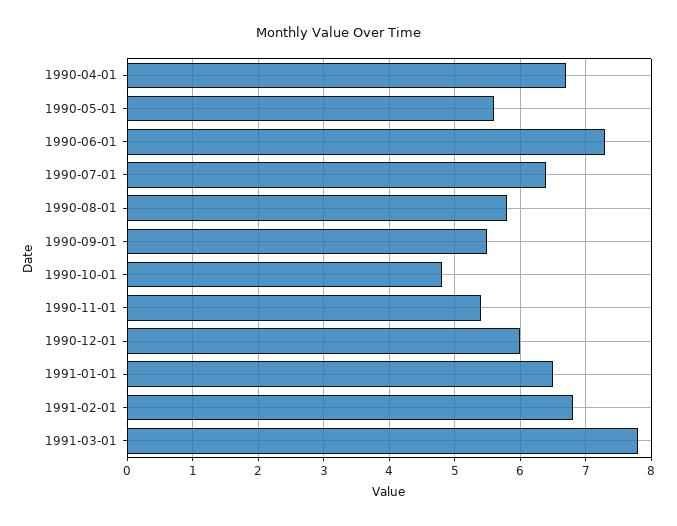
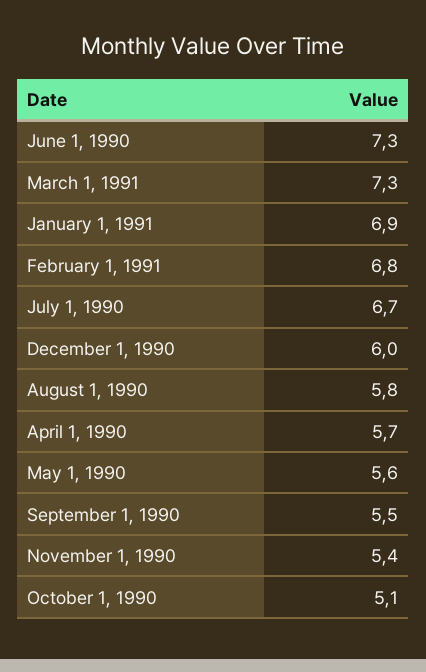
1990-04-01: 6.7 -> 5.7
1990-07-01: 6.4 -> 6.7
1990-10-01: 4.8 -> 5.1
1991-01-01: 6.5 -> 6.9
1991-03-01: 7.8 -> 7.3

